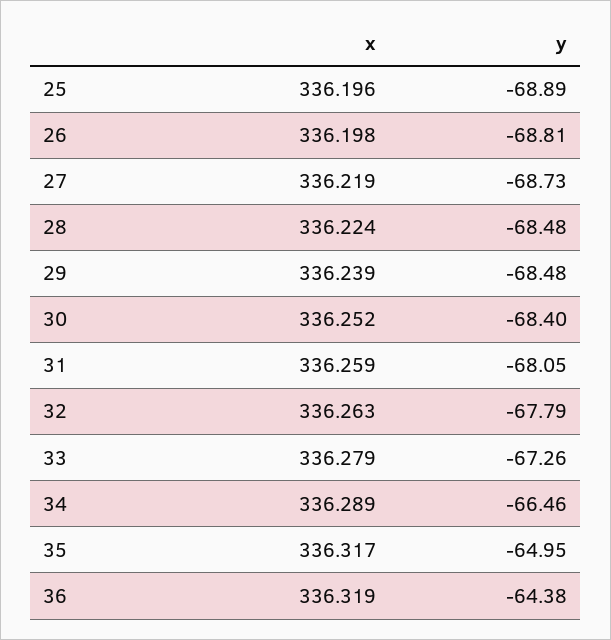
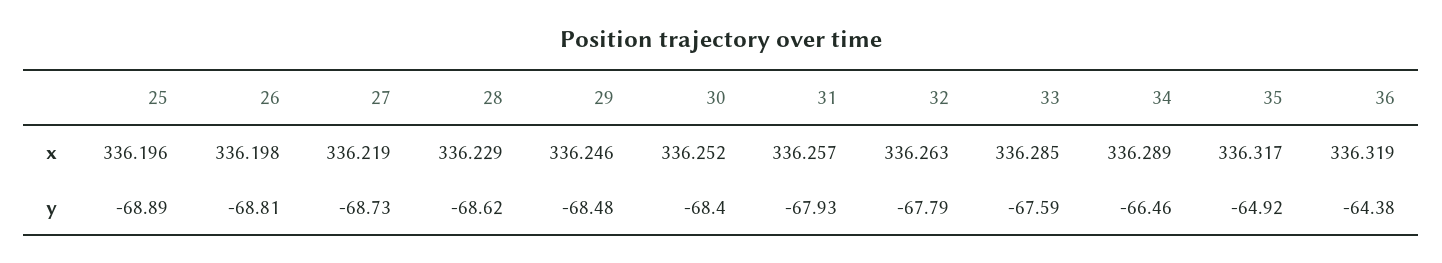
x, 28: 336.224 -> 336.229
y, 28: -68.48 -> -68.62
x, 29: 336.239 -> 336.246
x, 31: 336.259 -> 336.257
y, 31: -68.05 -> -67.93
x, 33: 336.279 -> 336.285
y, 33: -67.26 -> -67.59
y, 35: -64.95 -> -64.92

